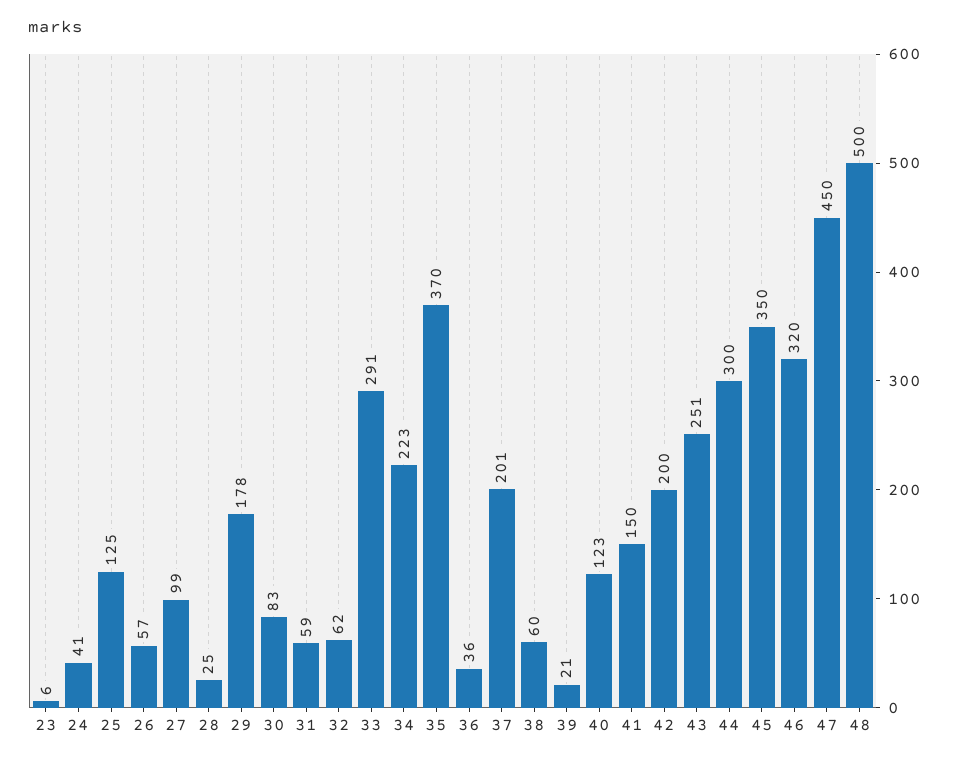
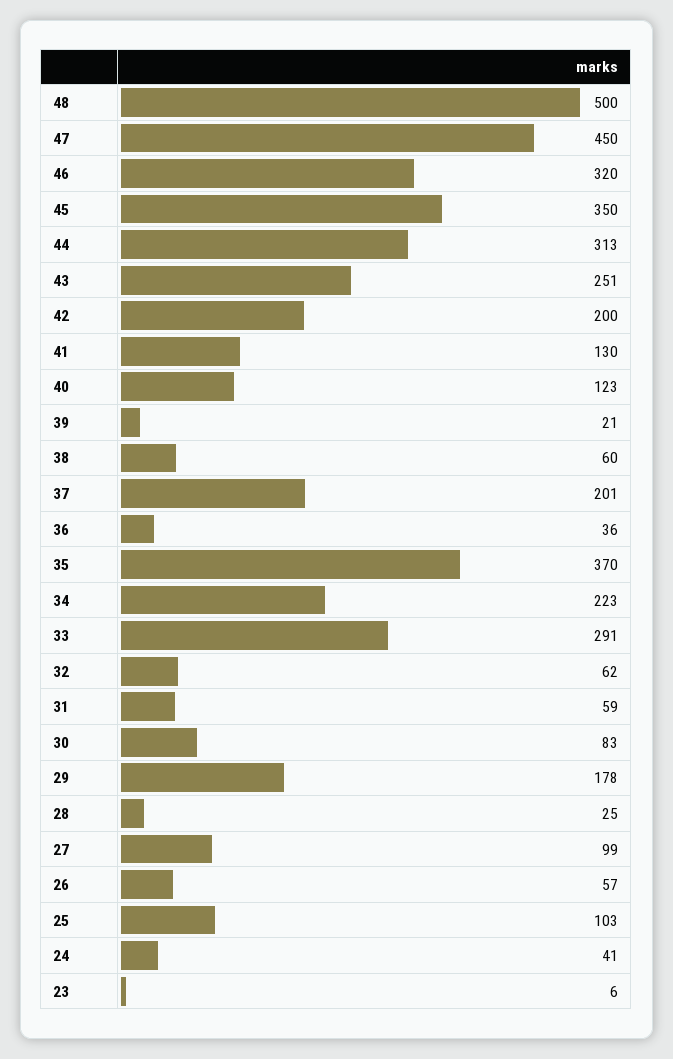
25: 125 -> 103
41: 150 -> 130
44: 300 -> 313

